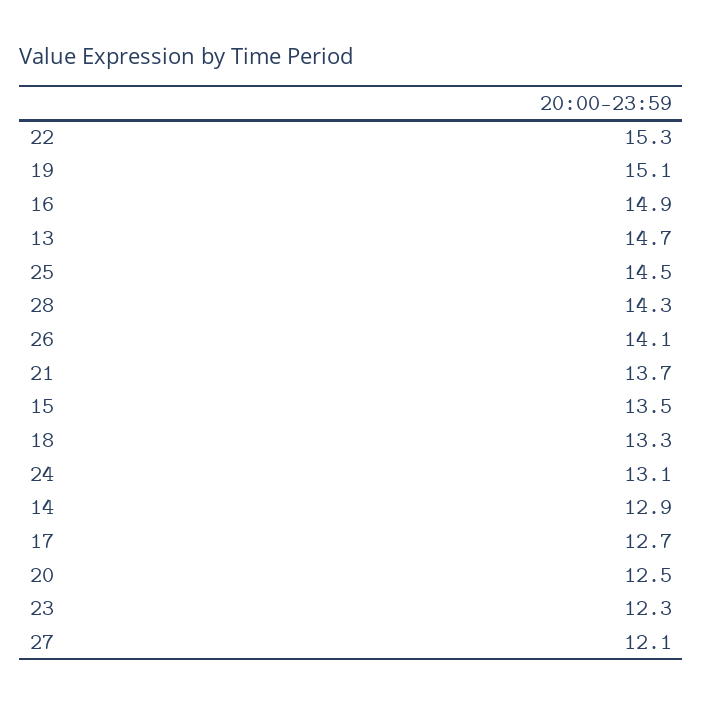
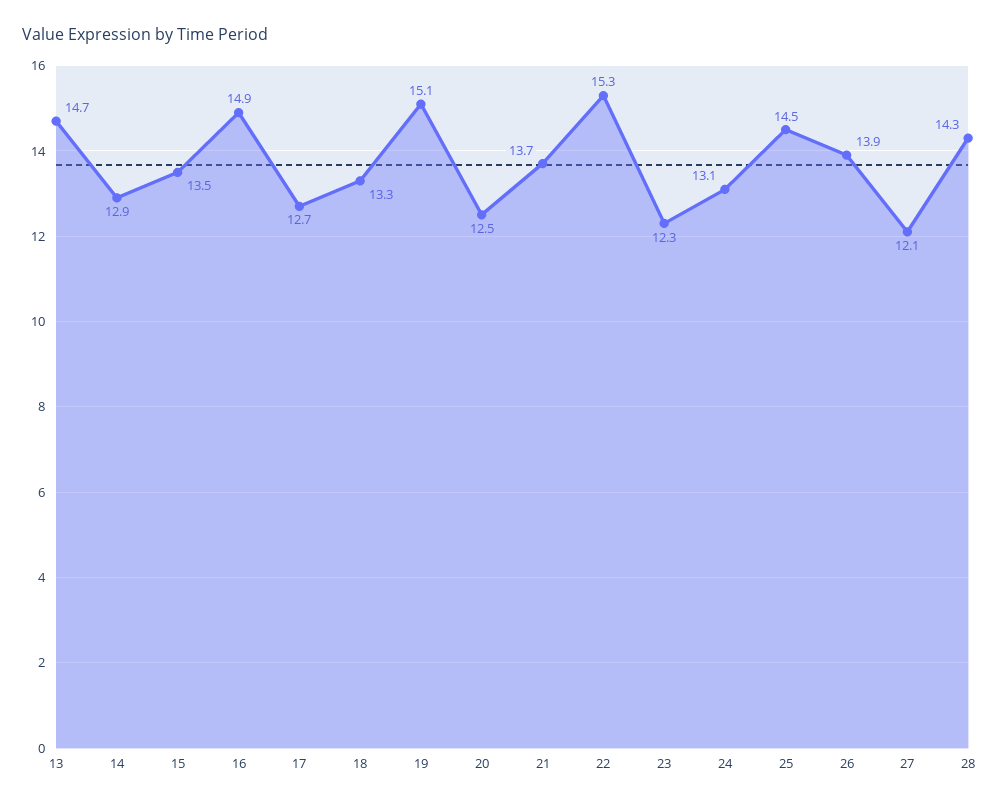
26: 14.1 -> 13.9

